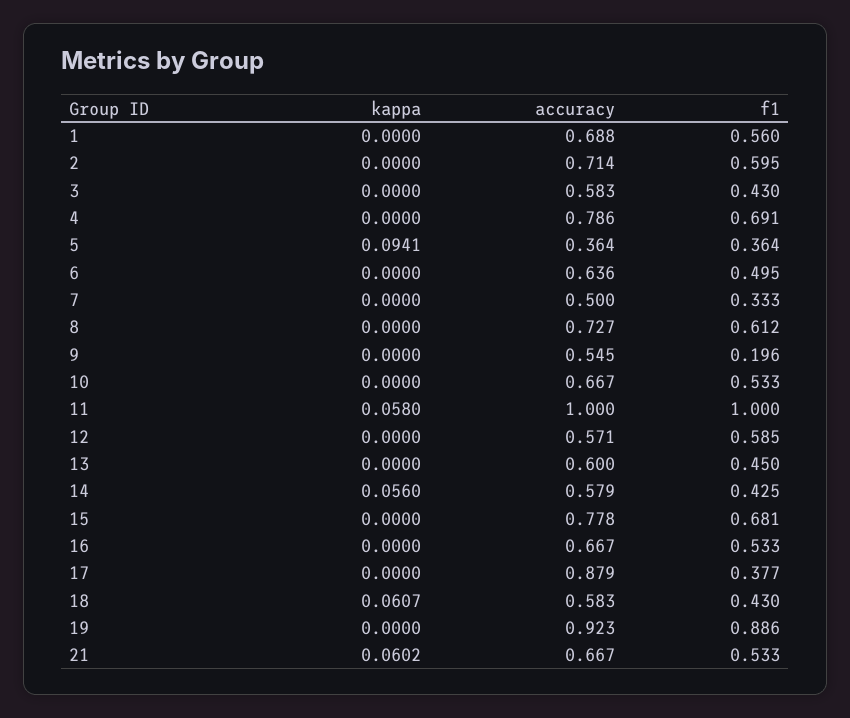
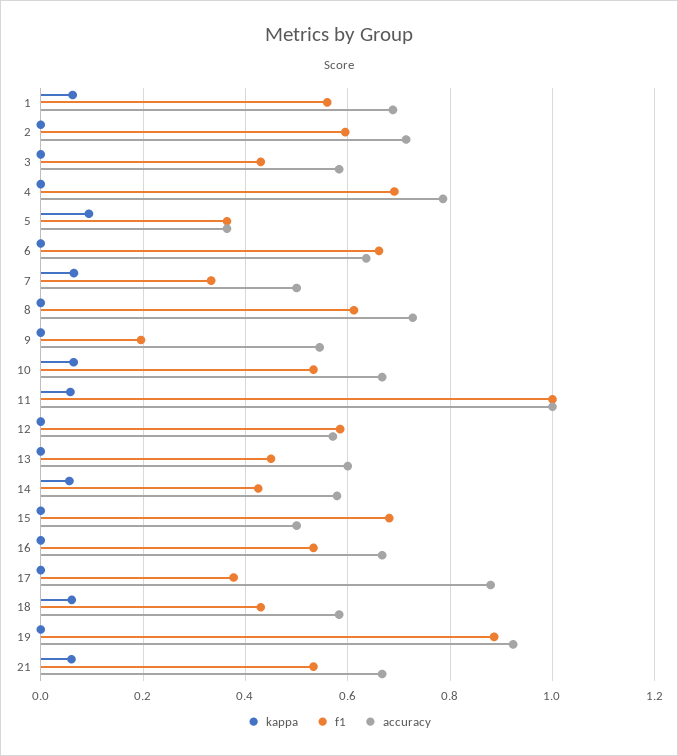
kappa, 1: 0 -> 0.06
f1, 6: 0.495 -> 0.66
kappa, 7: 0 -> 0.06
kappa, 10: 0 -> 0.06
accuracy, 15: 0.778 -> 0.5

